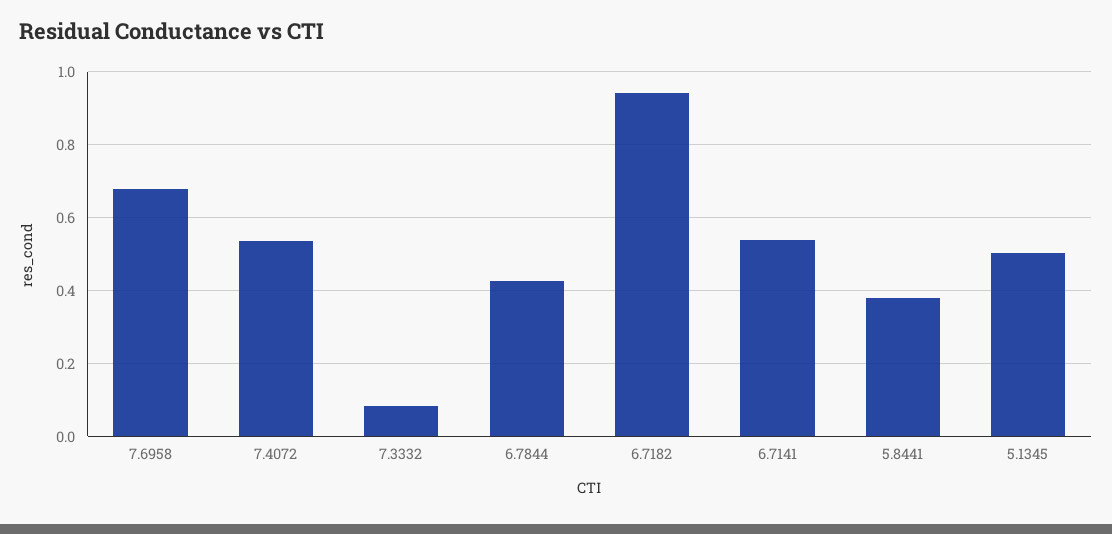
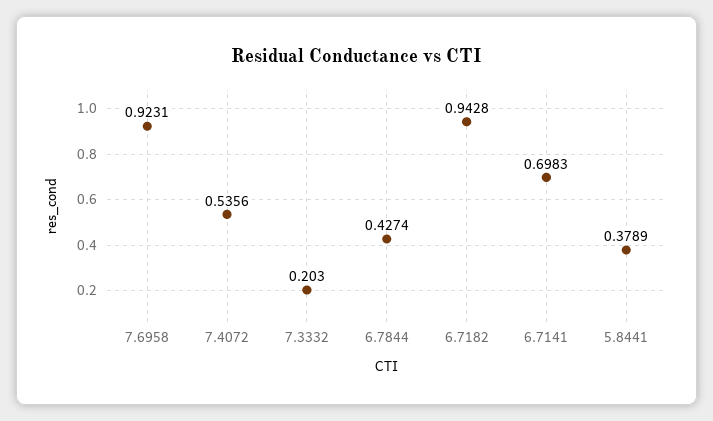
7.6958: 0.68 -> 0.9231
7.3332: 0.08 -> 0.203
6.7141: 0.54 -> 0.6983
5.1345: 0.5 -> none

